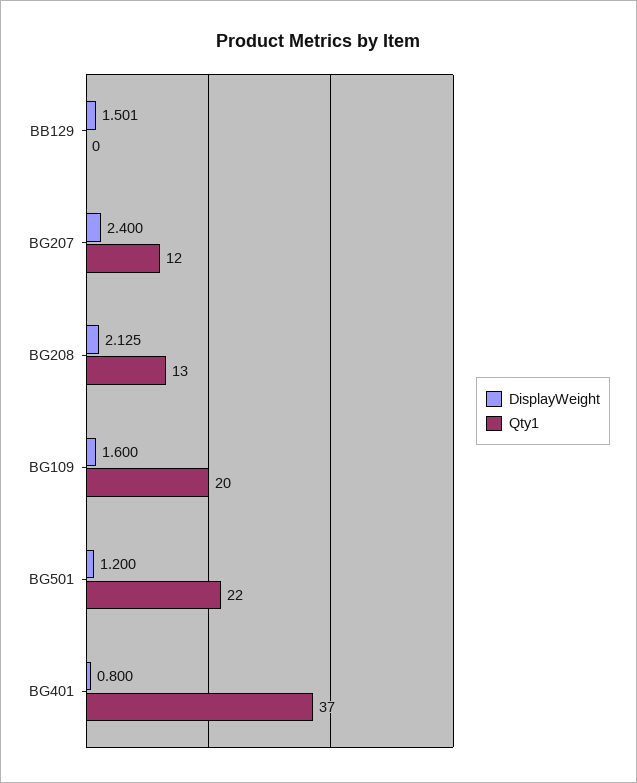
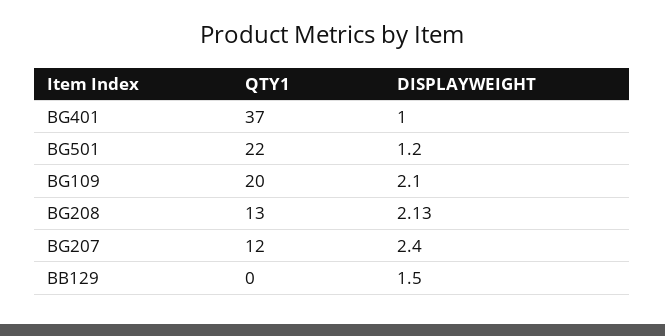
DisplayWeight, BG109: 1.6 -> 2.1
DisplayWeight, BG401: 0.8 -> 1

